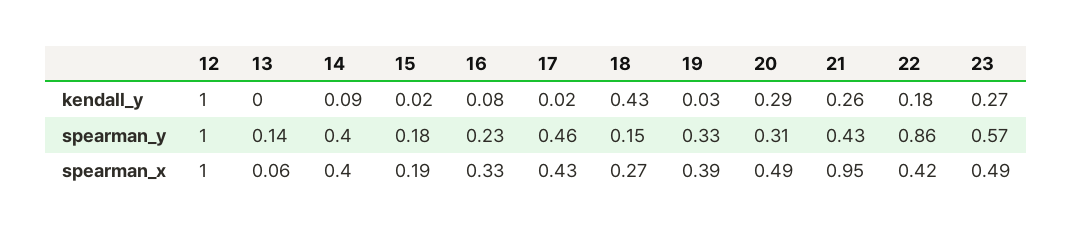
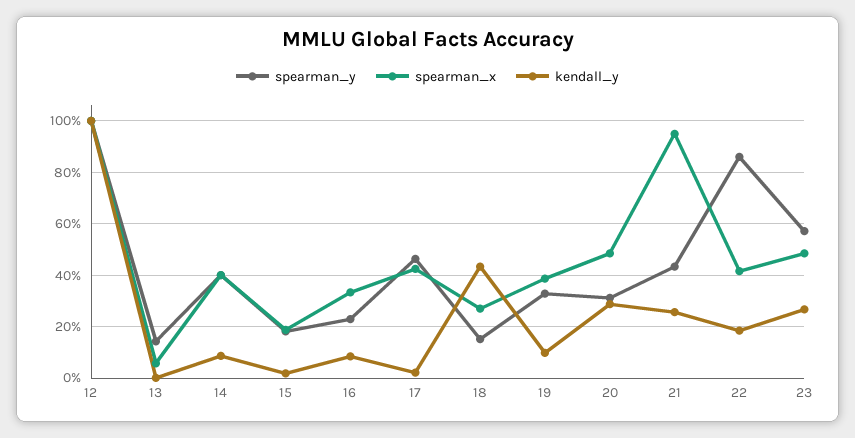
kendall_y, 19: 0.03 -> 0.1

